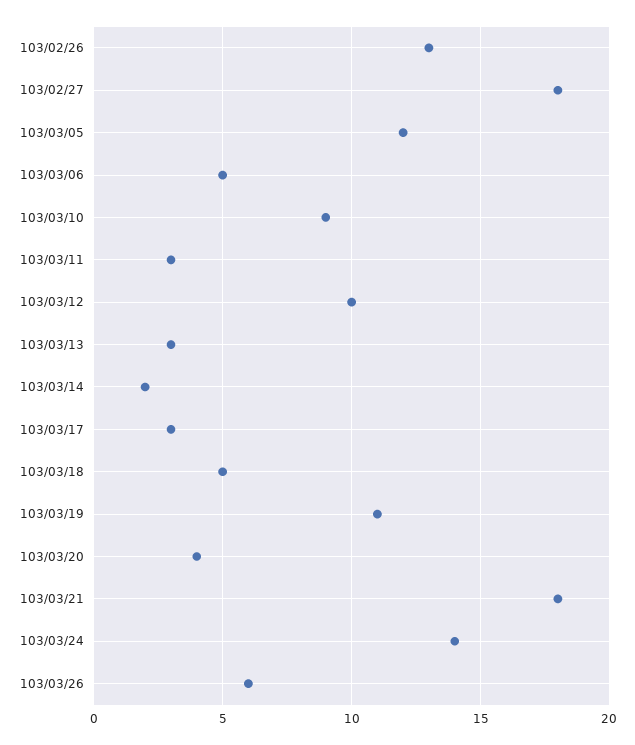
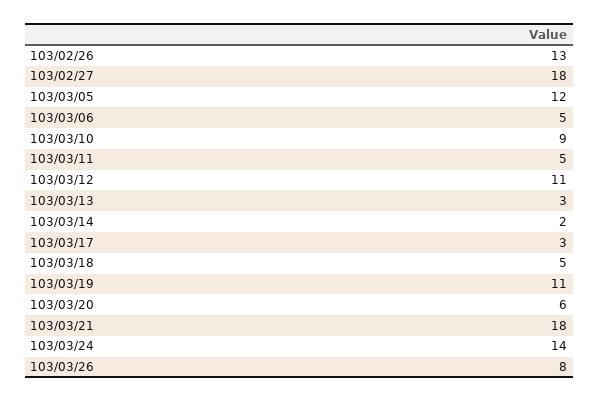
103/03/11: 3 -> 5
103/03/12: 10 -> 11
103/03/20: 4 -> 6
103/03/26: 6 -> 8

